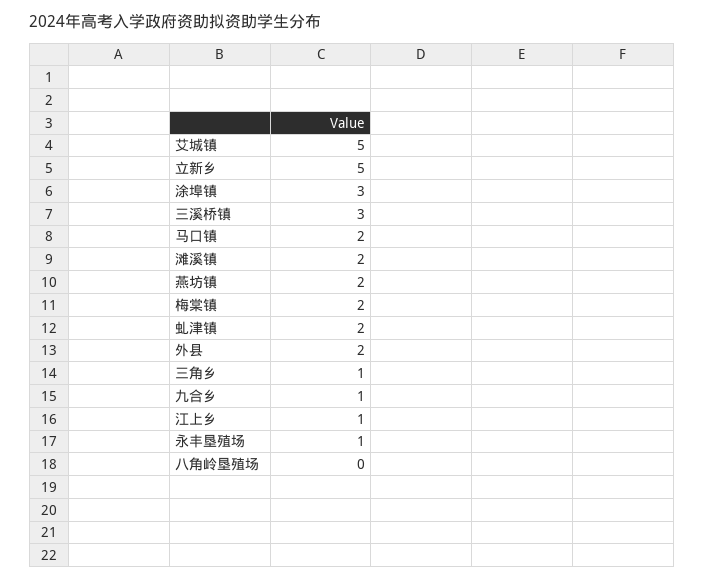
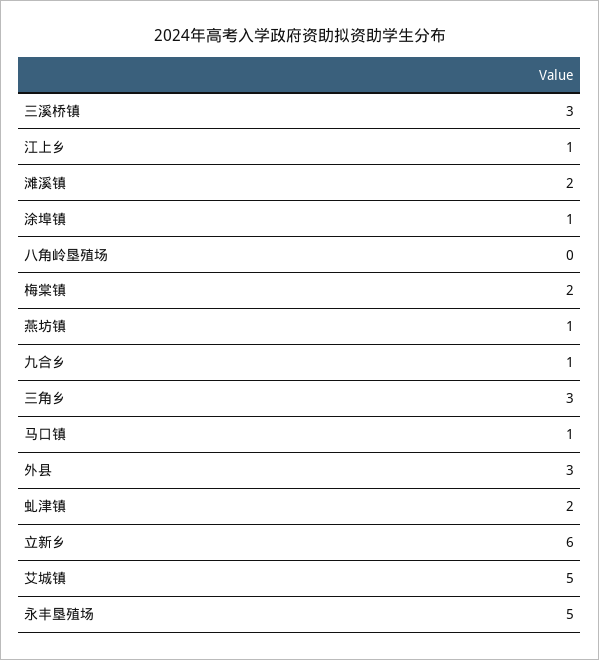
立新乡: 5 -> 6
涂埠镇: 3 -> 1
马口镇: 2 -> 1
燕坊镇: 2 -> 1
外县: 2 -> 3
三角乡: 1 -> 3
永丰垦殖场: 1 -> 5

